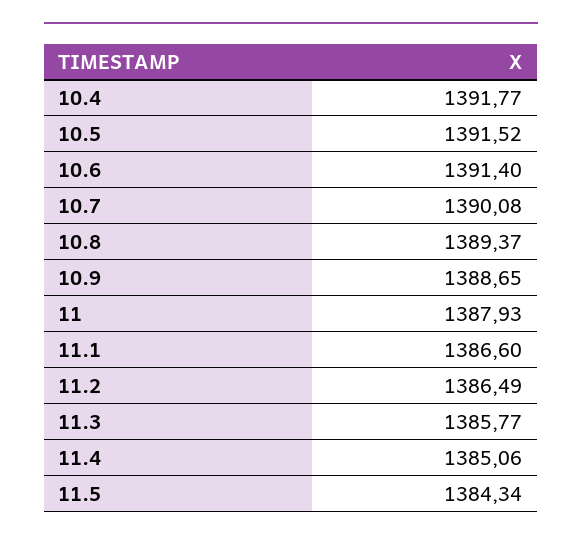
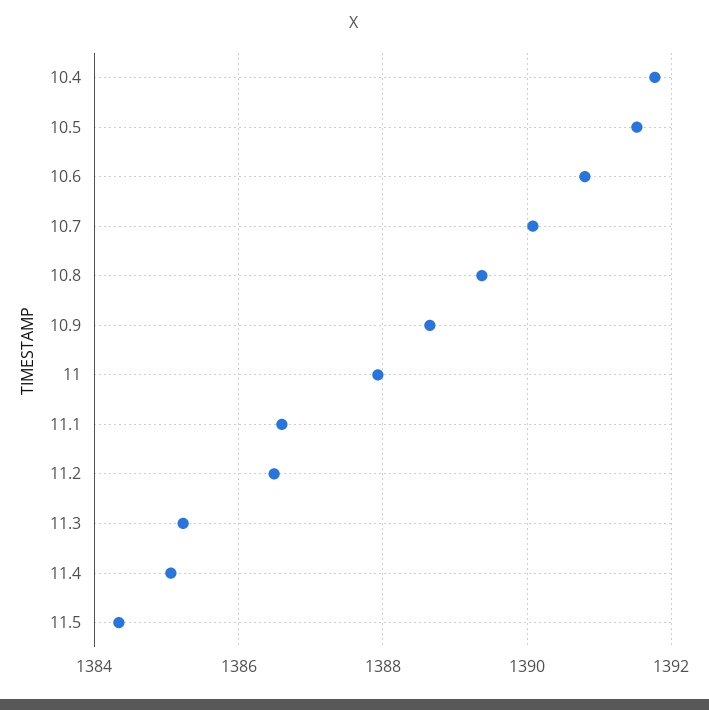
10.6: 1391.4 -> 1390.8
11.3: 1385.77 -> 1385.2

